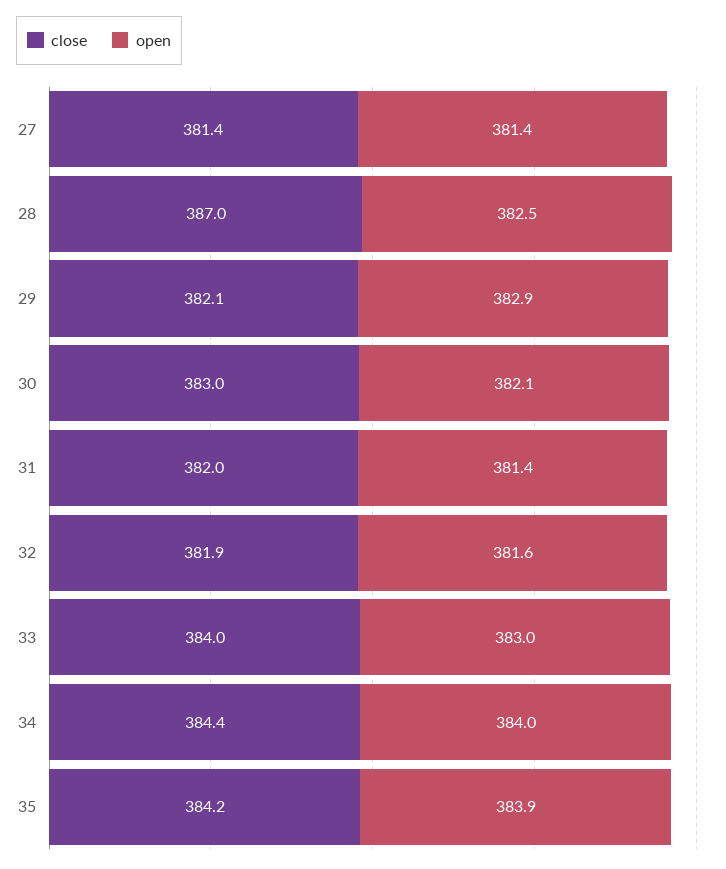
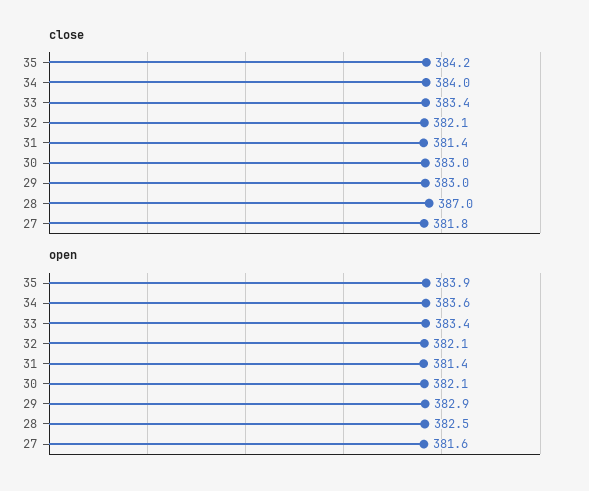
close, 27: 381.4 -> 381.8
open, 27: 381.4 -> 381.6
close, 29: 382.1 -> 383
close, 31: 382 -> 381.4
close, 32: 381.9 -> 382.1
open, 32: 381.6 -> 382.1
close, 33: 384 -> 383.4
open, 33: 383 -> 383.4
close, 34: 384.4 -> 384
open, 34: 384 -> 383.6

